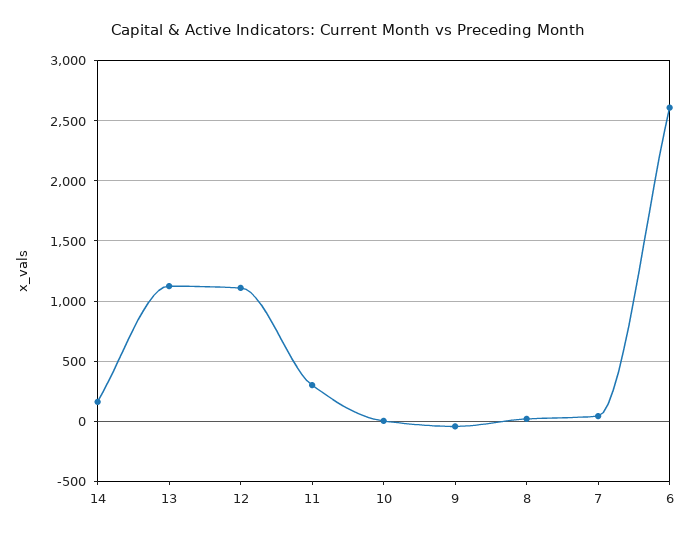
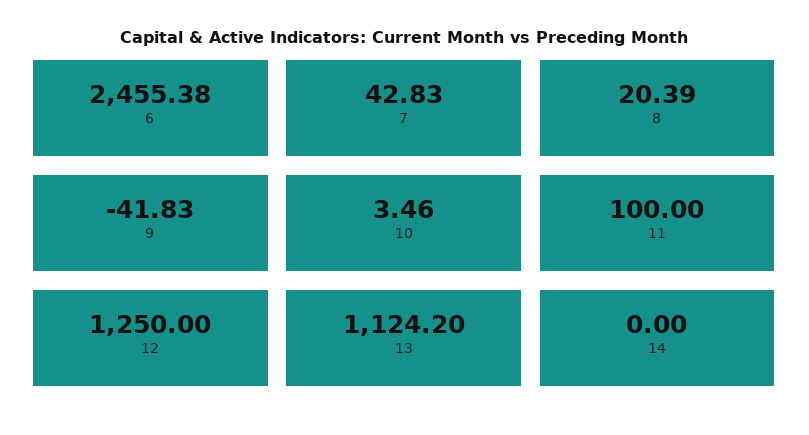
14: 150 -> 0
12: 1100 -> 1250
11: 300 -> 100
6: 2600 -> 2455.38

